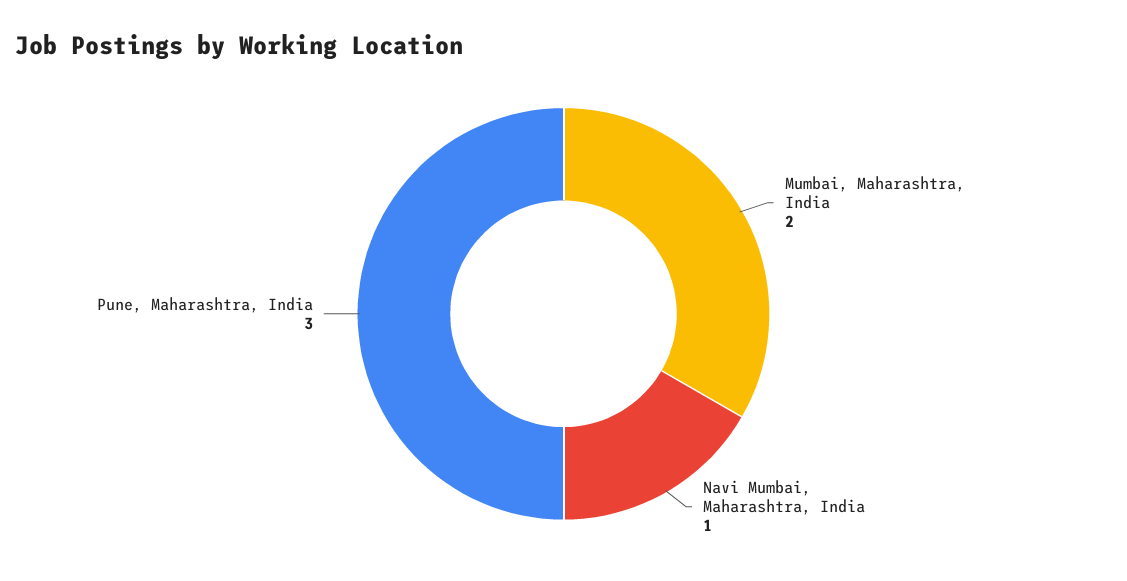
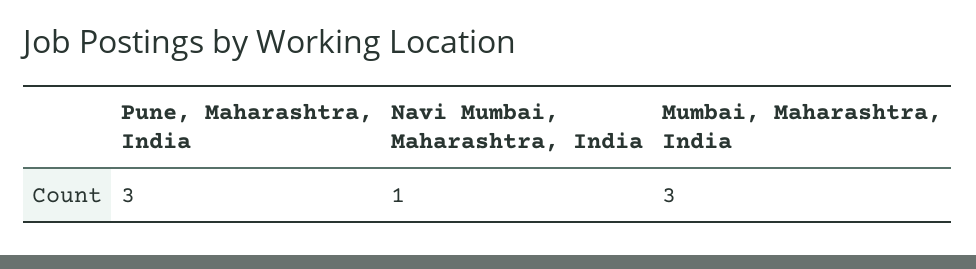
Mumbai, Maharashtra, India: 2 -> 3

